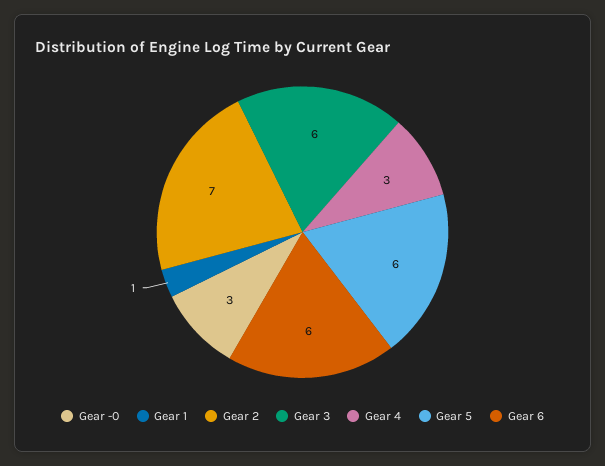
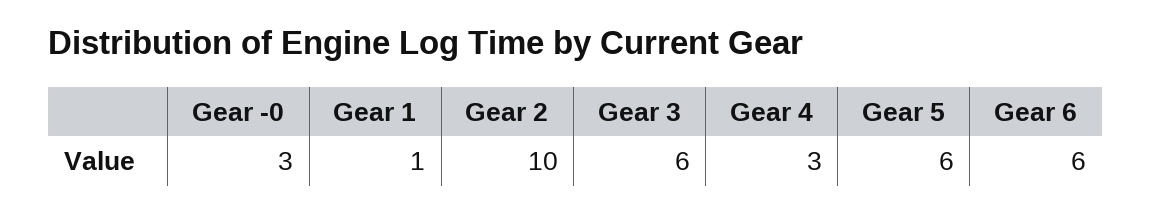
Gear 2: 7 -> 10

